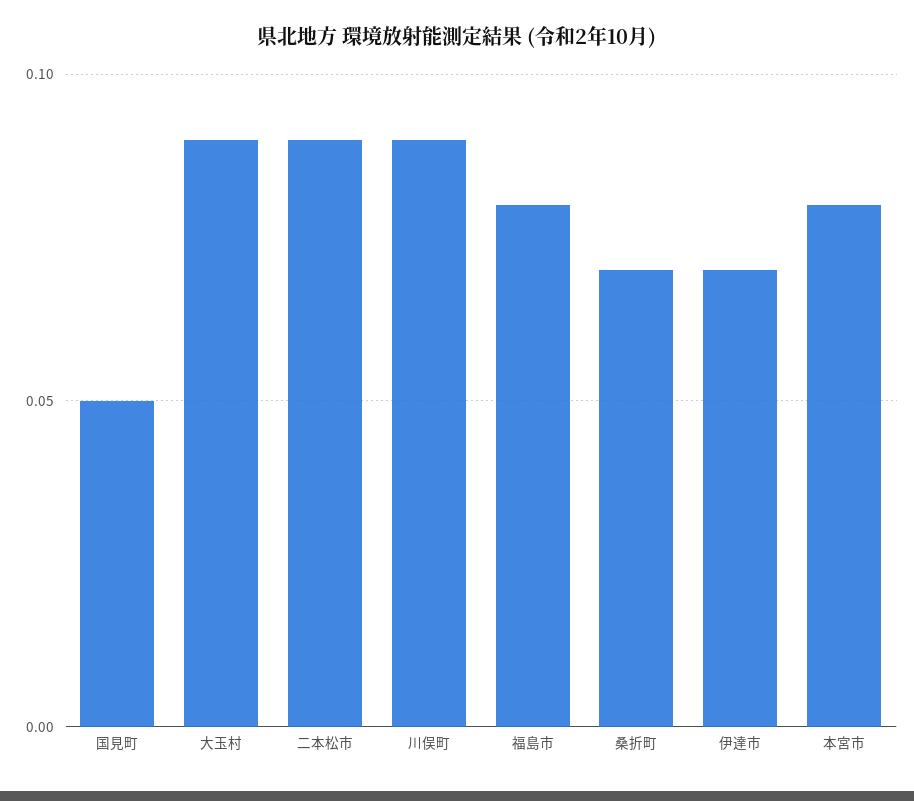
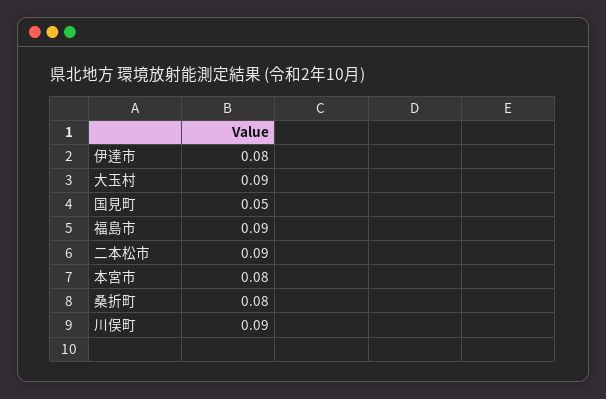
福島市: 0.08 -> 0.09
桑折町: 0.07 -> 0.08
伊達市: 0.07 -> 0.08

